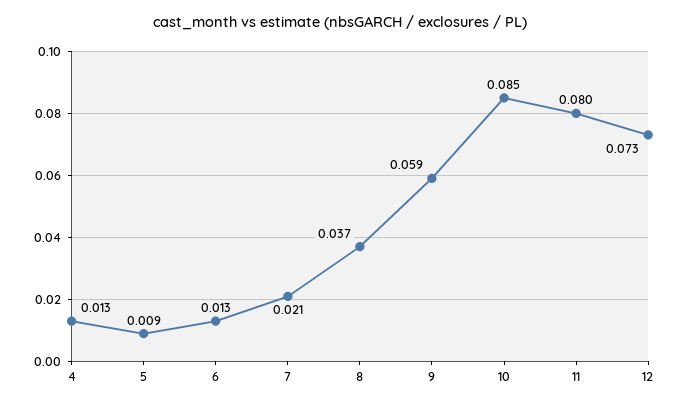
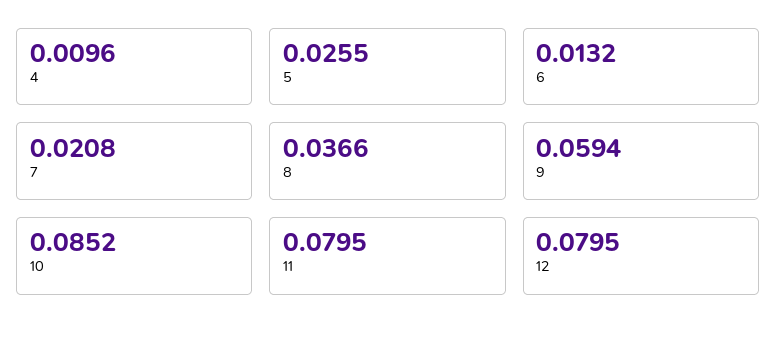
4: 0.013 -> 0.0096
5: 0.009 -> 0.0255
12: 0.073 -> 0.0795

